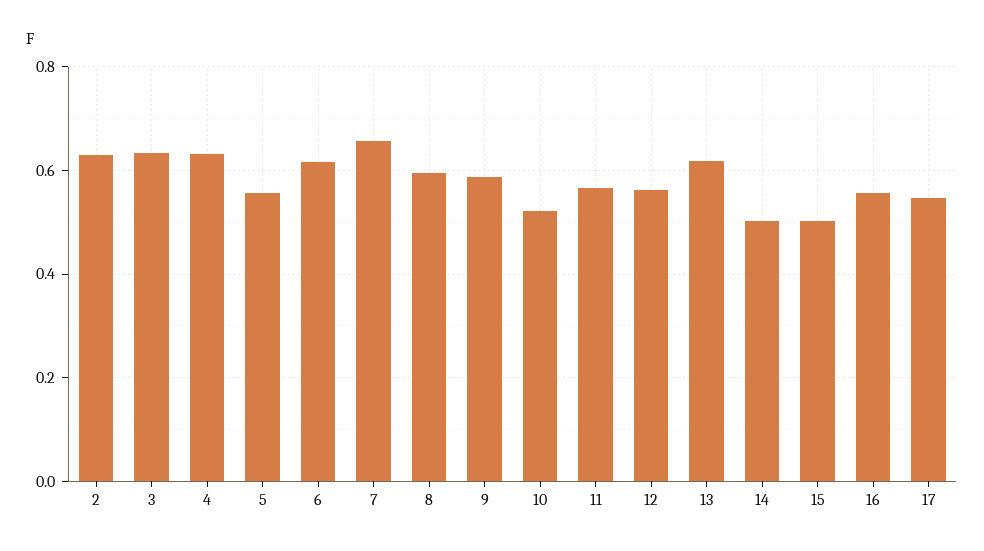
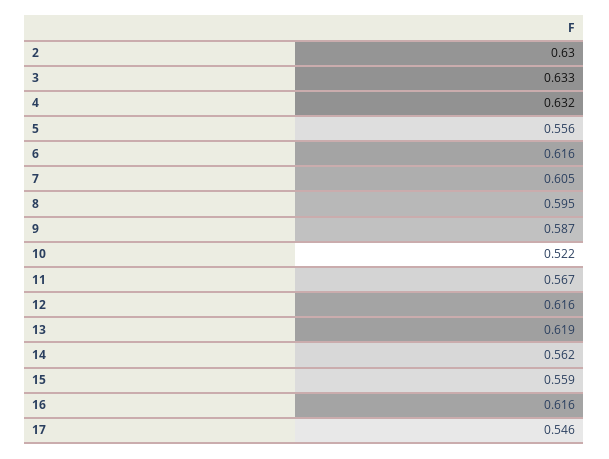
7: 0.66 -> 0.605
12: 0.56 -> 0.616
14: 0.5 -> 0.562
15: 0.5 -> 0.559
16: 0.56 -> 0.616

